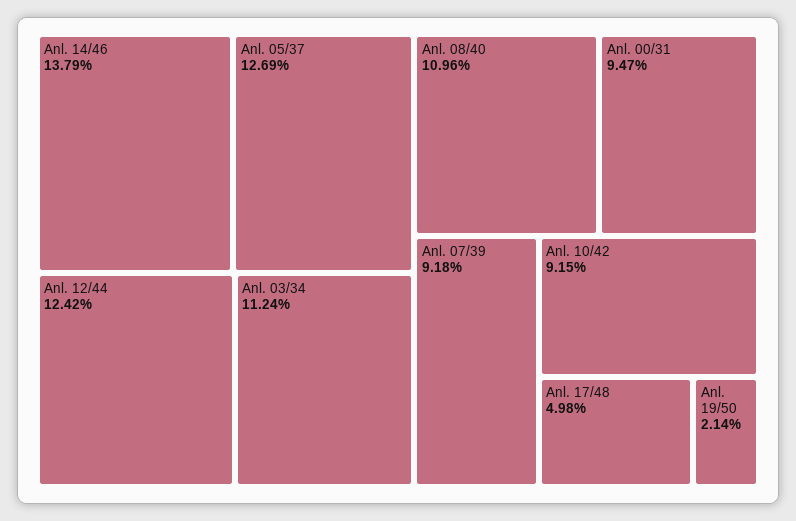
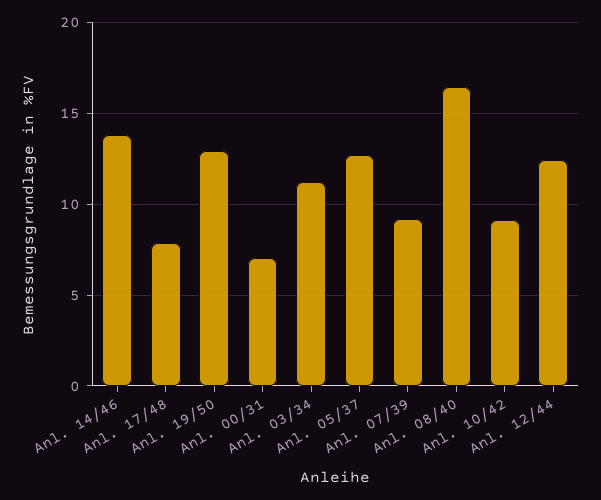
Anl. 08/40: 10.96 -> 16.5
Anl. 00/31: 9.47 -> 7
Anl. 17/48: 4.98 -> 8
Anl. 19/50: 2.14 -> 13

